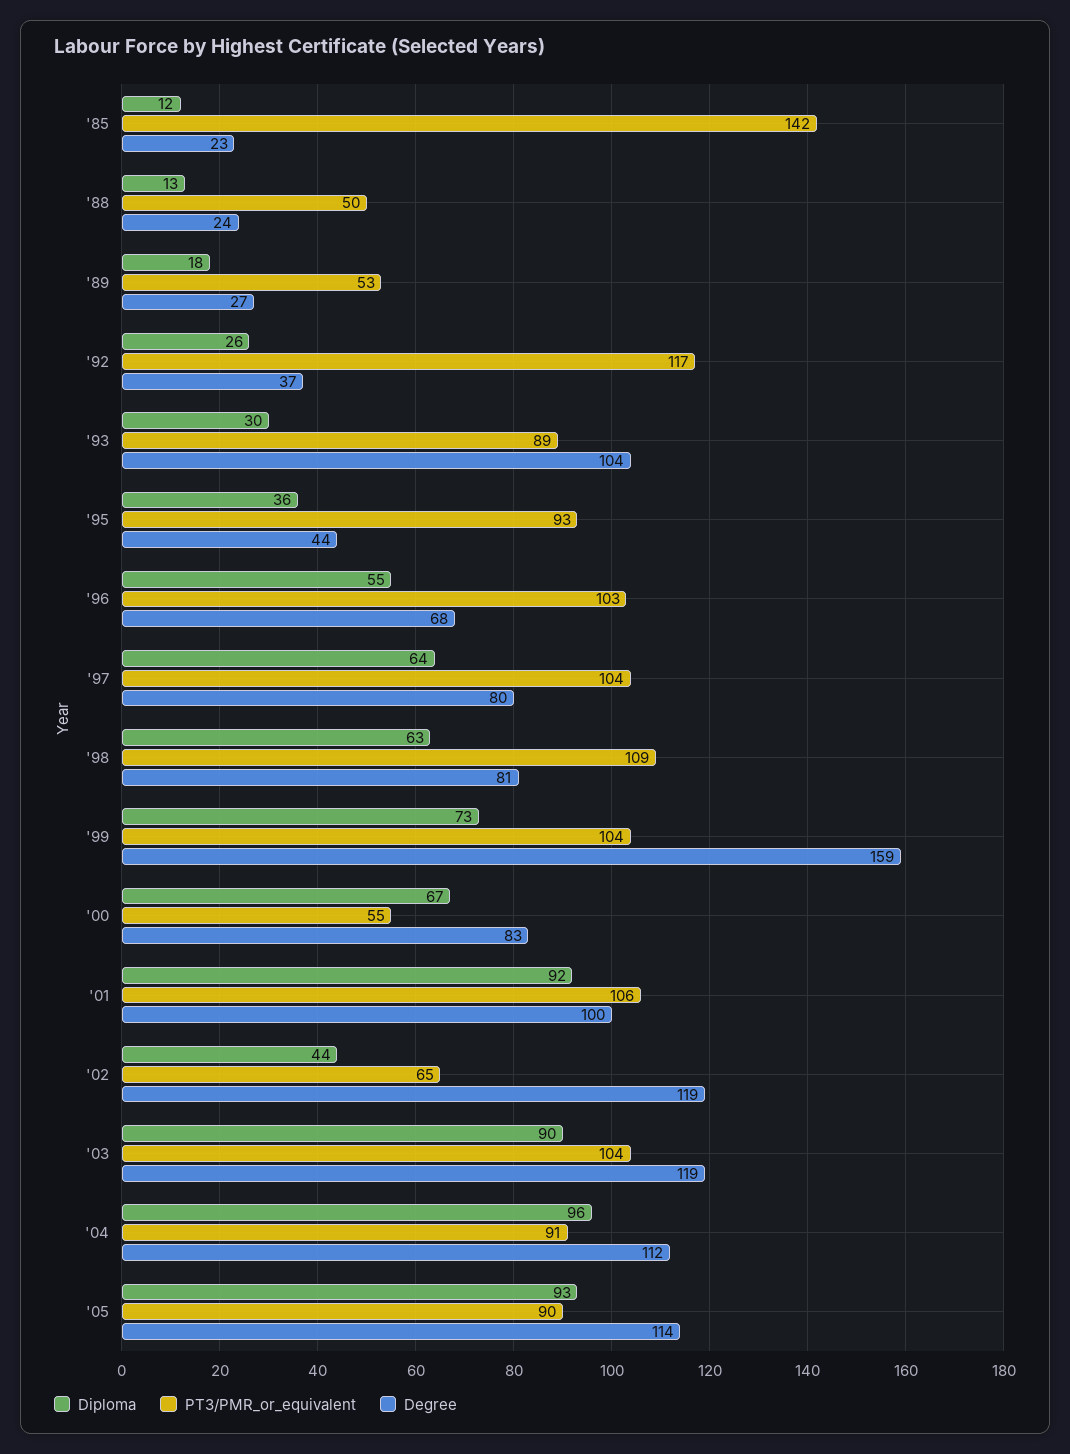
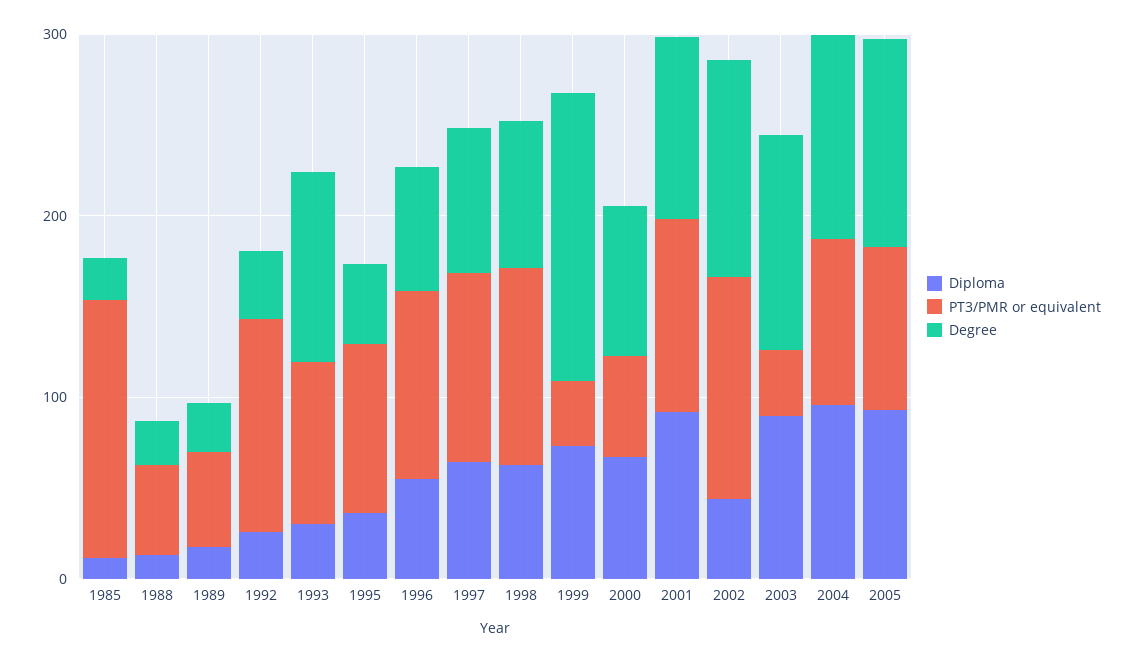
PT3/PMR_or_equivalent, '99: 104 -> 40
PT3/PMR_or_equivalent, '02: 65 -> 120
PT3/PMR_or_equivalent, '03: 104 -> 40

